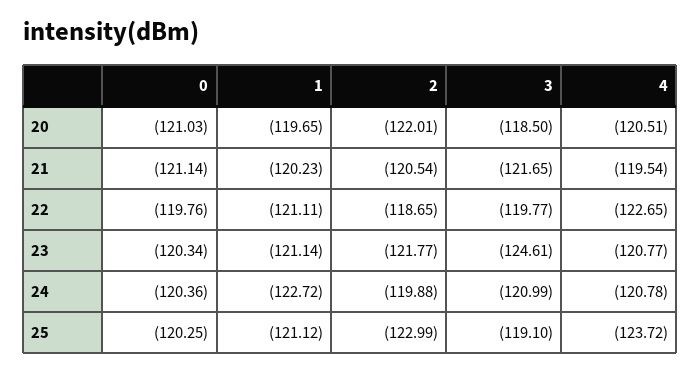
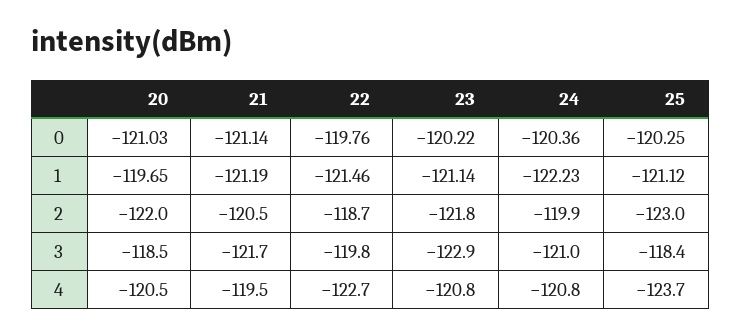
1, 21: -120.23 -> -121.19
1, 22: -121.11 -> -121.46
0, 23: -120.34 -> -120.22
3, 23: -124.61 -> -122.9
1, 24: -122.72 -> -122.23
3, 25: -119.1 -> -118.4

